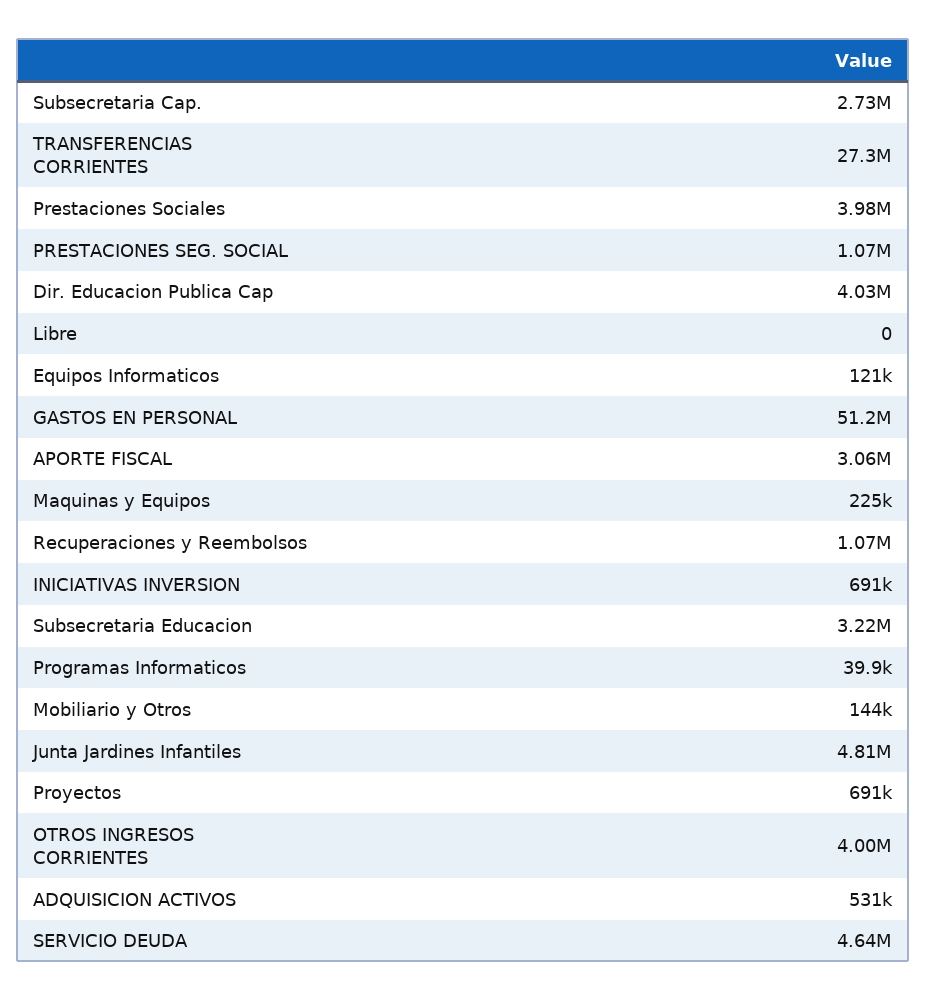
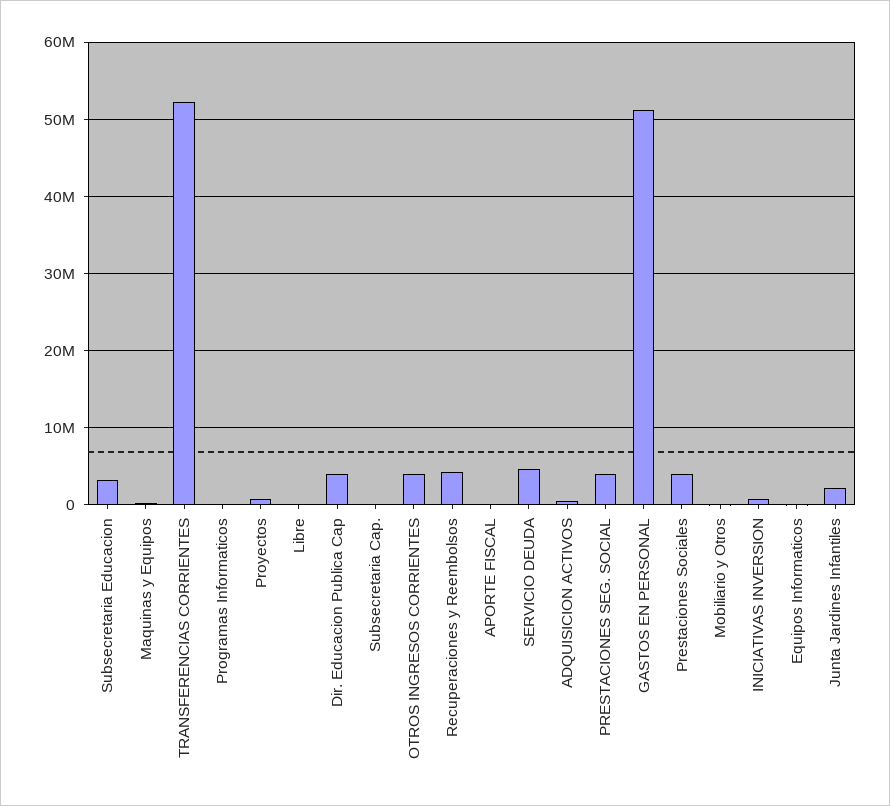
Subsecretaria Cap.: 2730000 -> 0
TRANSFERENCIAS CORRIENTES: 27300000 -> 52000000
PRESTACIONES SEG. SOCIAL: 1070000 -> 4000000
APORTE FISCAL: 3060000 -> 0
Recuperaciones y Reembolsos: 1070000 -> 4000000
Junta Jardines Infantiles: 4810000 -> 2000000

